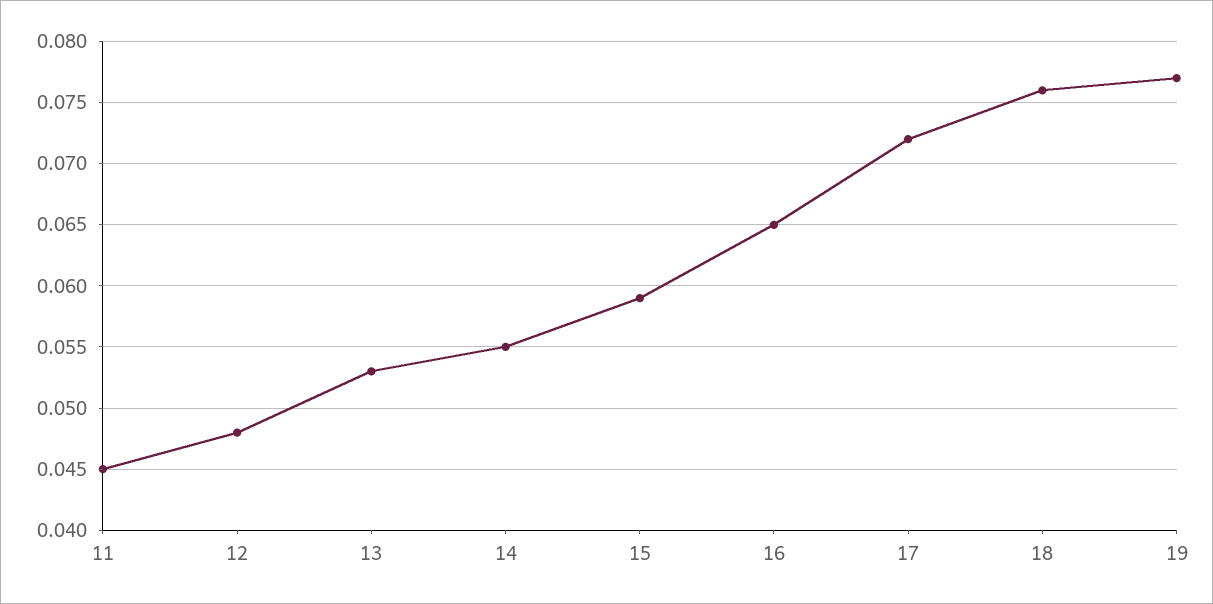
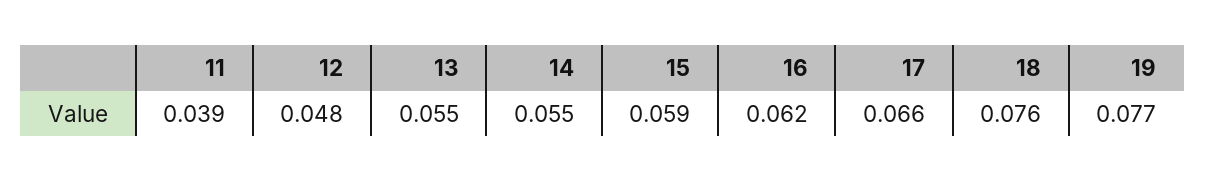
11: 0.045 -> 0.039
13: 0.053 -> 0.055
16: 0.065 -> 0.062
17: 0.072 -> 0.066

